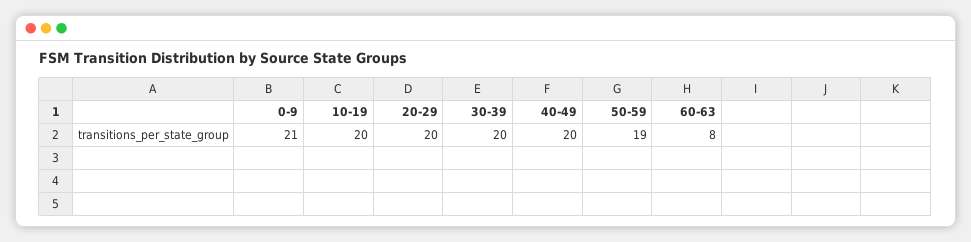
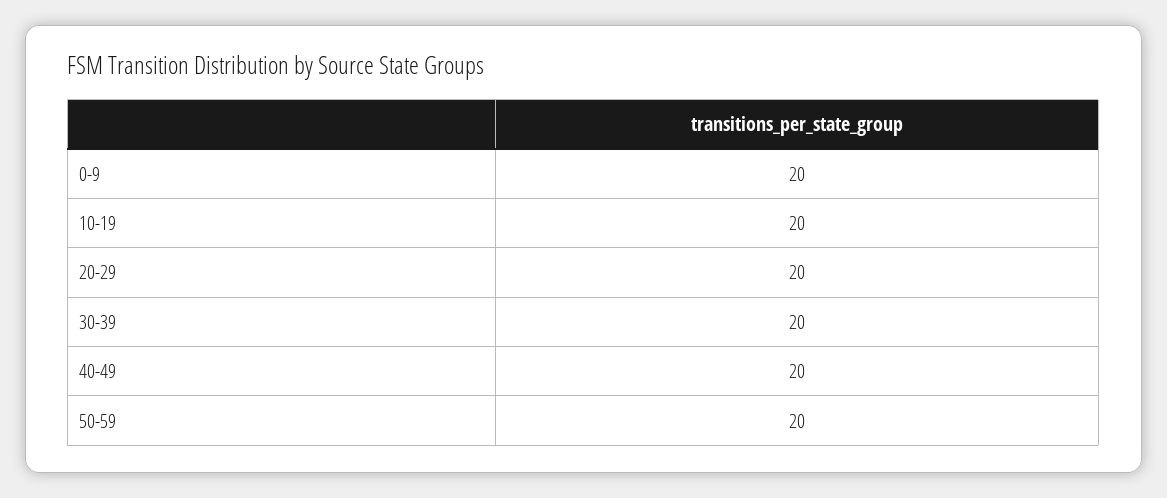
0-9: 21 -> 20
50-59: 19 -> 20
60-63: 8 -> none

